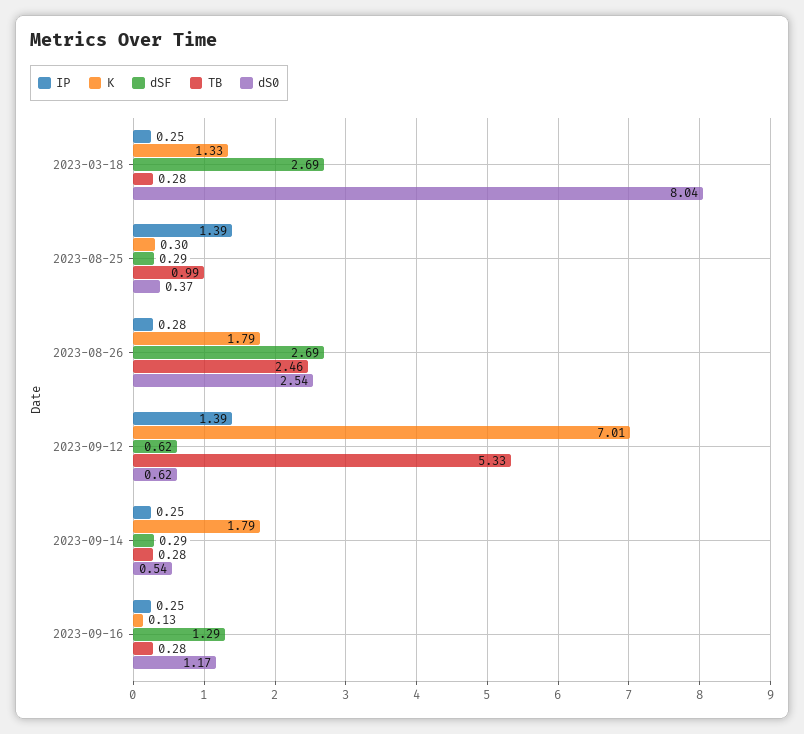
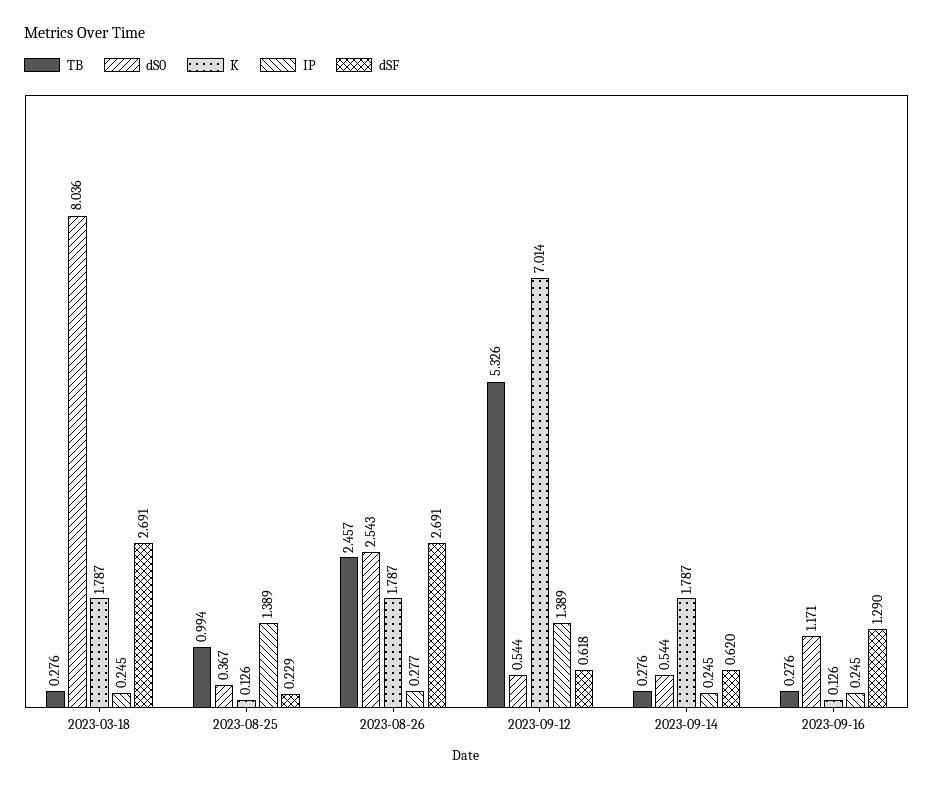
K, 2023-03-18: 1.33 -> 1.787
K, 2023-08-25: 0.3 -> 0.126
dSF, 2023-08-25: 0.29 -> 0.229
dS0, 2023-09-12: 0.62 -> 0.544
dSF, 2023-09-14: 0.29 -> 0.62

